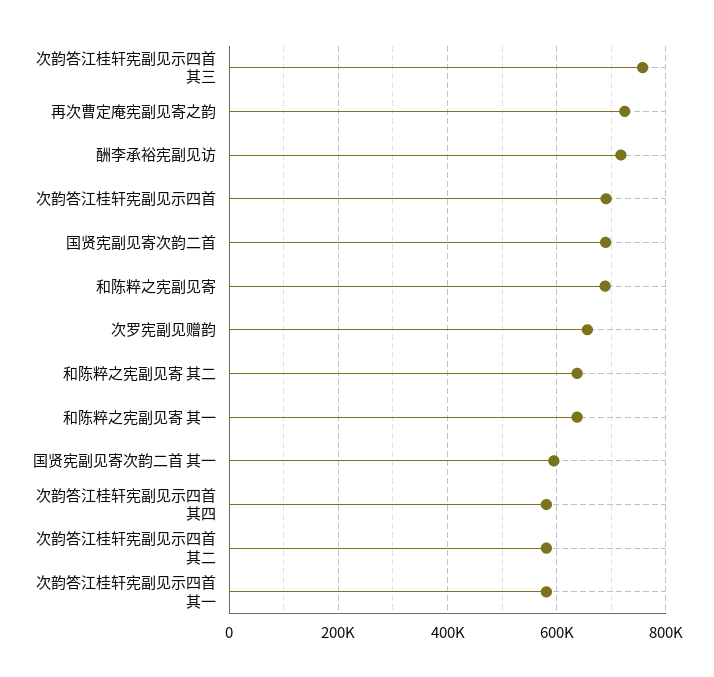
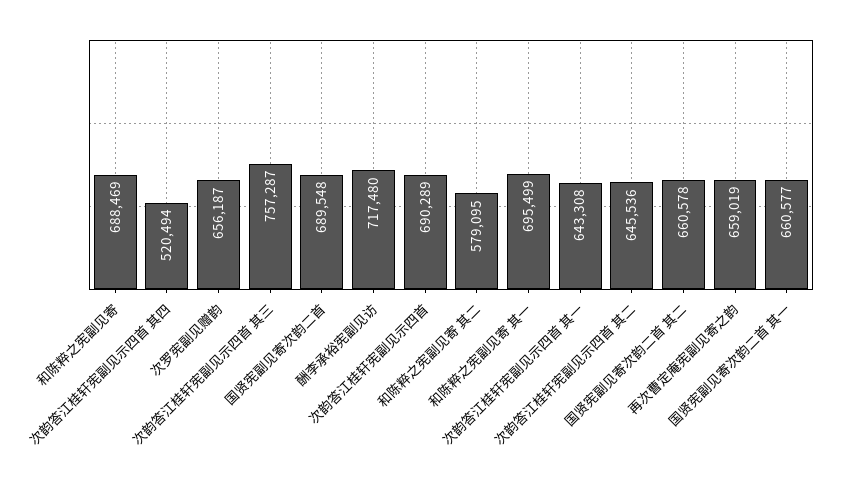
再次曹定庵宪副见寄之韵: 720000 -> 659019
和陈粹之宪副见寄 其二: 640000 -> 579095
和陈粹之宪副见寄 其一: 640000 -> 695499
国贤宪副见寄次韵二首 其一: 600000 -> 660577
次韵答江桂轩宪副见示四首 其四: 580000 -> 520494
次韵答江桂轩宪副见示四首 其二: 580000 -> 645536
次韵答江桂轩宪副见示四首 其一: 580000 -> 643308
国贤宪副见寄次韵二首 其二: none -> 660578

